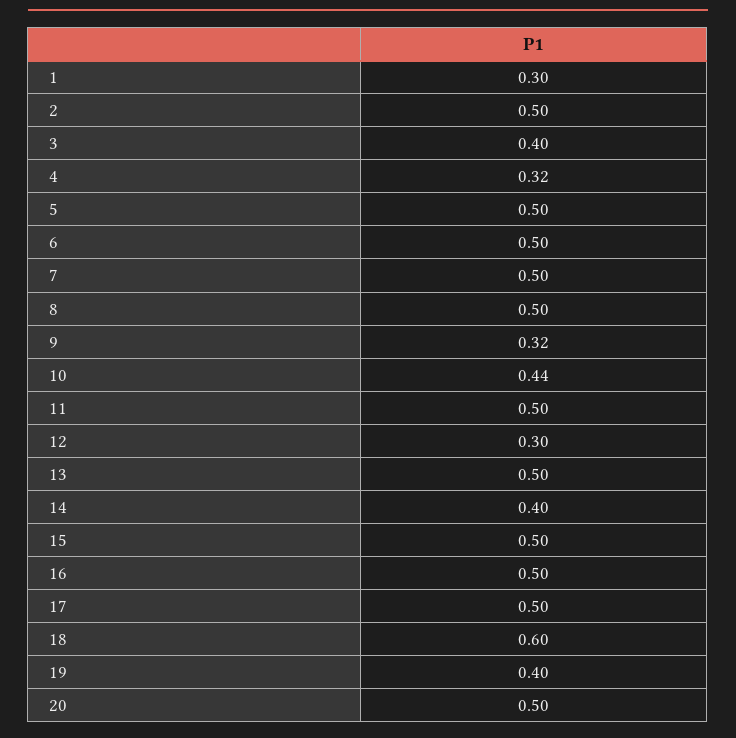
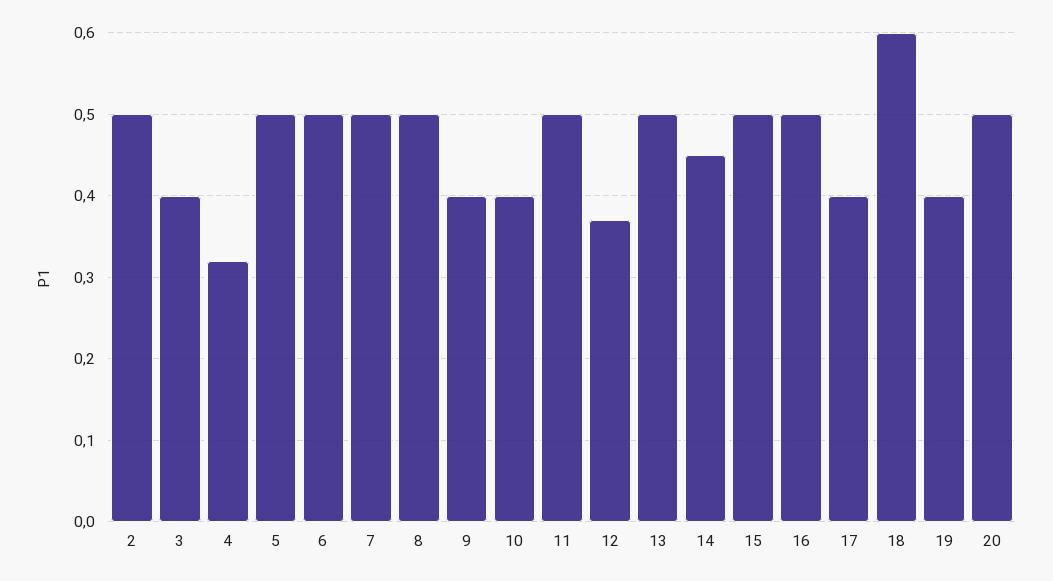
1: 0.3 -> none
9: 0.32 -> 0.4
10: 0.44 -> 0.4
12: 0.3 -> 0.37
14: 0.4 -> 0.45
17: 0.5 -> 0.4

